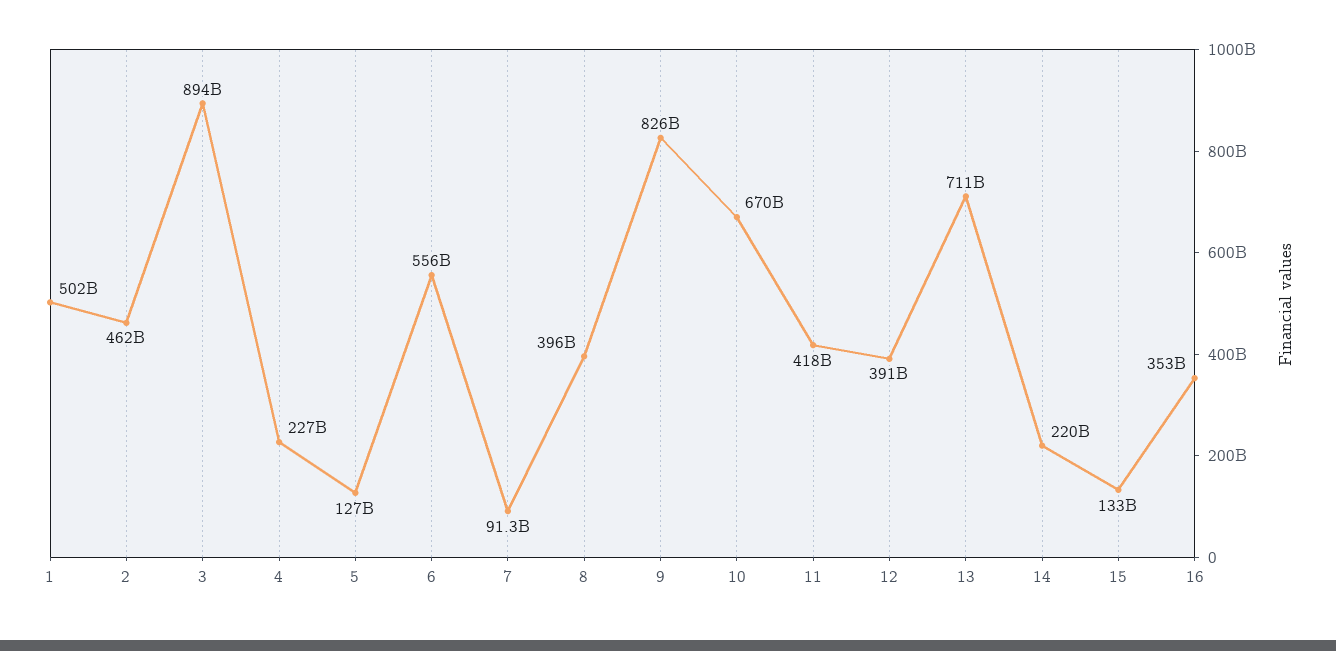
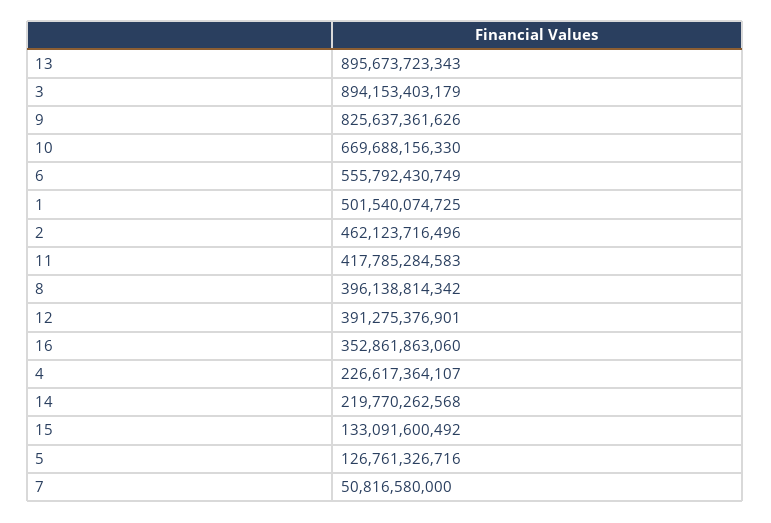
7: 91300000000 -> 50816580000
13: 711000000000 -> 895673723343

